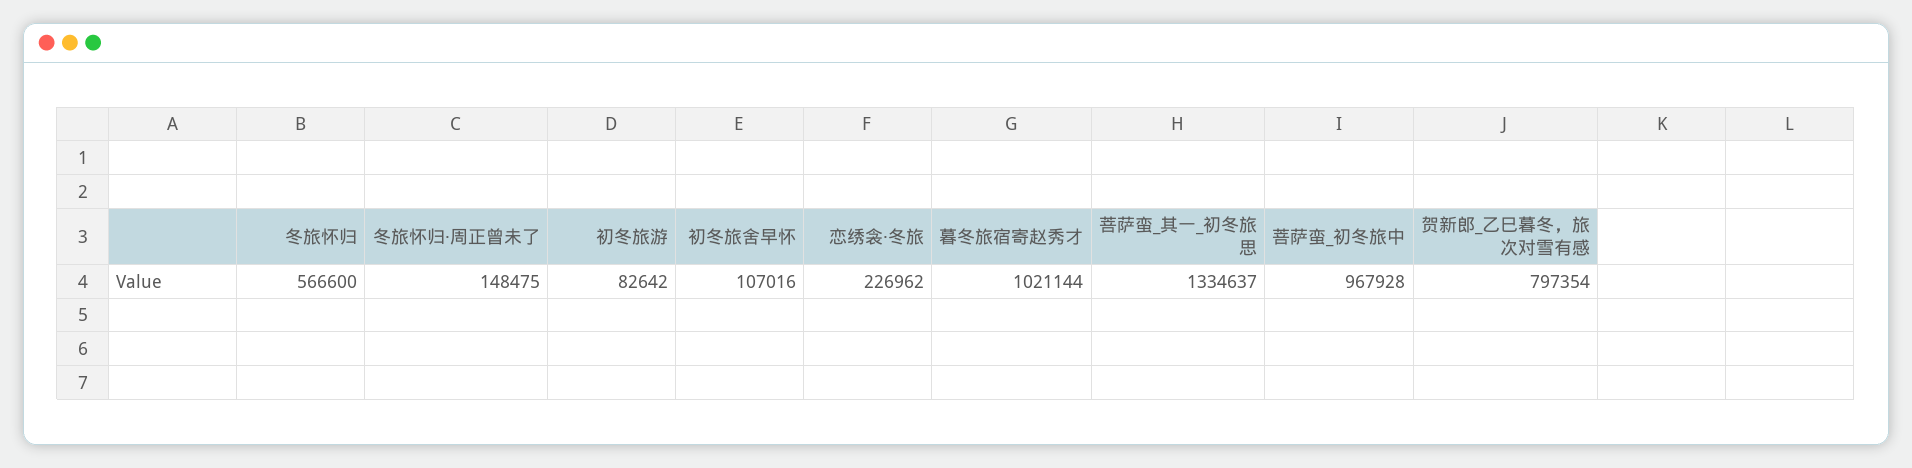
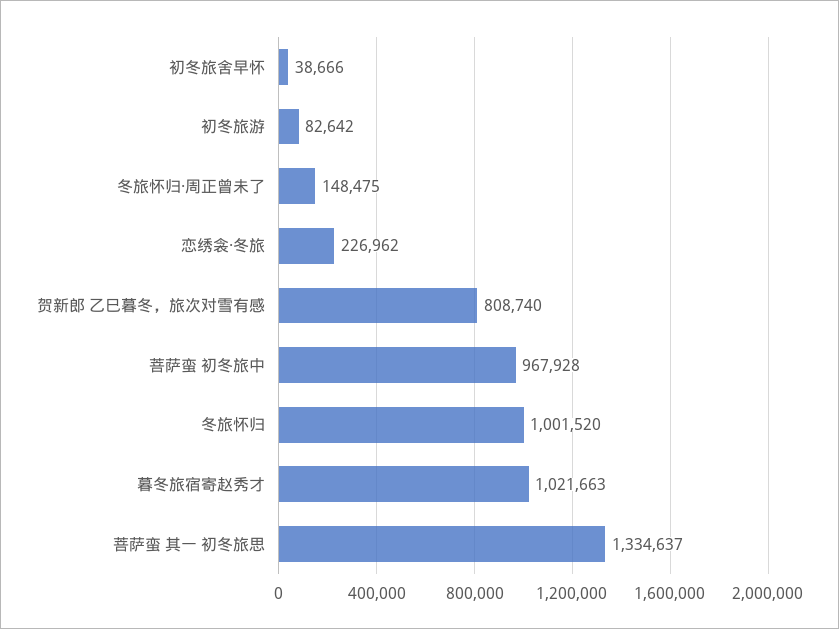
冬旅怀归: 566600 -> 1001520
初冬旅舍早怀: 107016 -> 38666
暮冬旅宿寄赵秀才: 1021144 -> 1021663
贺新郎_乙巳暮冬，旅次对雪有感: 797354 -> 808740

